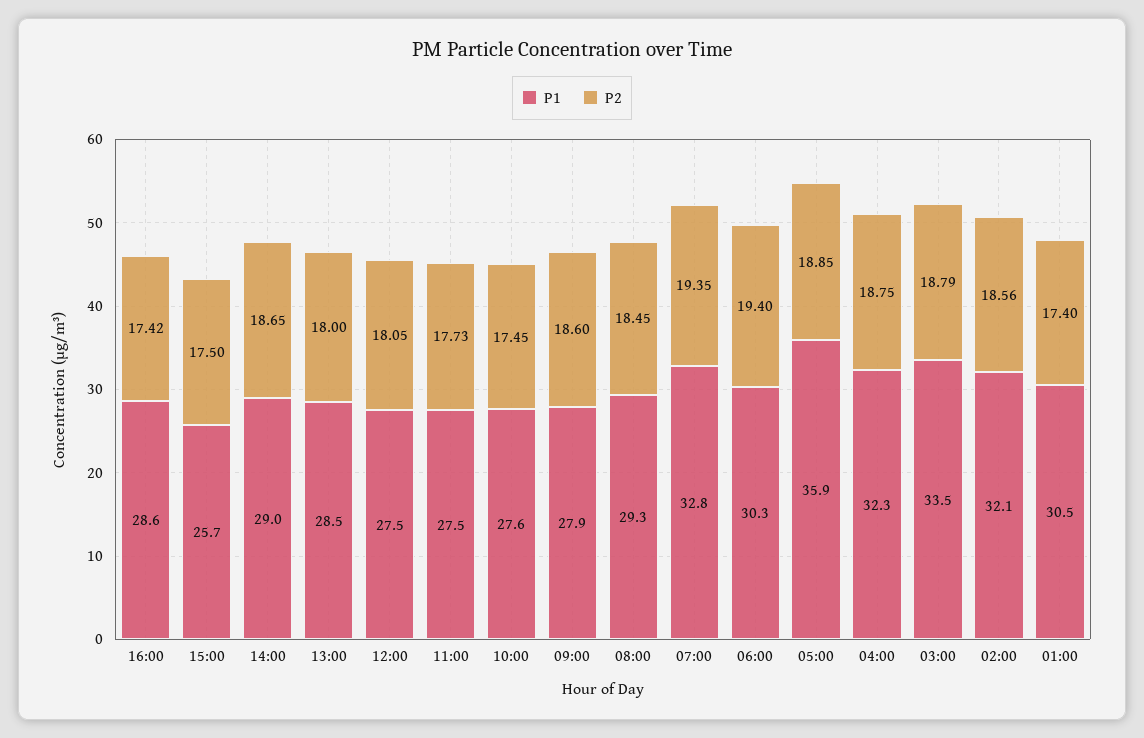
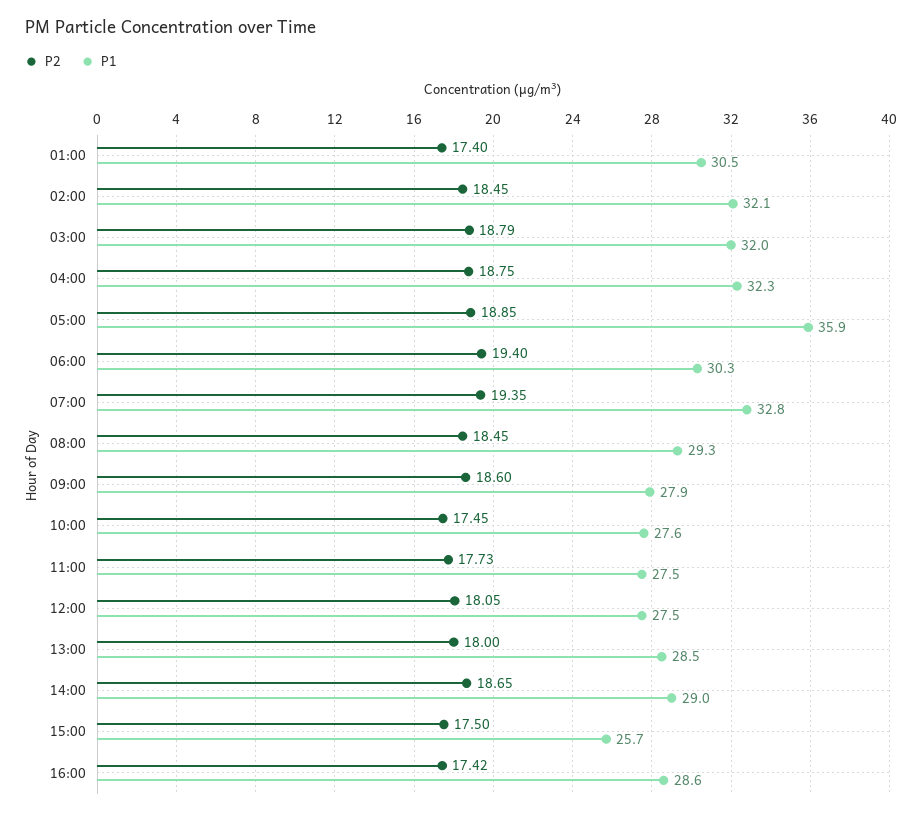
P1, 03:00: 33.5 -> 32
P2, 02:00: 18.56 -> 18.45

